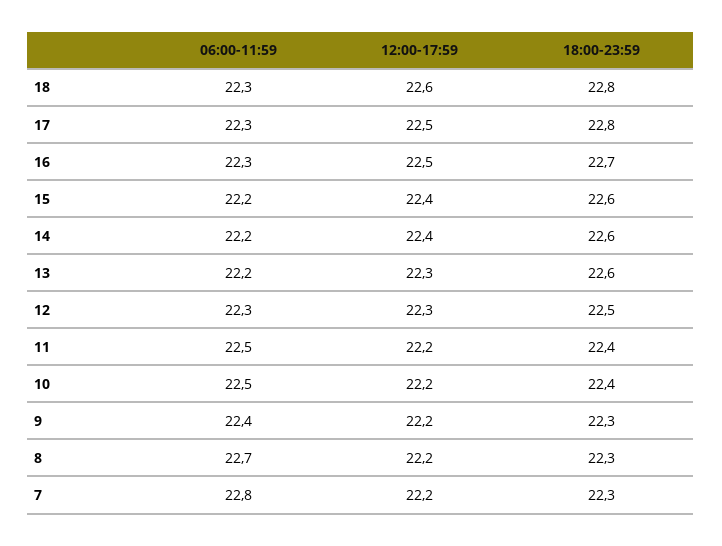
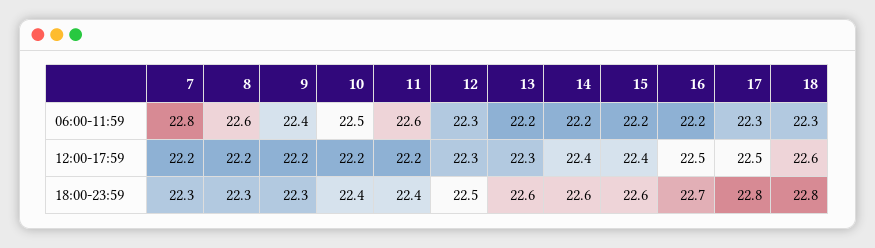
06:00-11:59, 16: 22.3 -> 22.2
06:00-11:59, 11: 22.5 -> 22.6
06:00-11:59, 8: 22.7 -> 22.6

